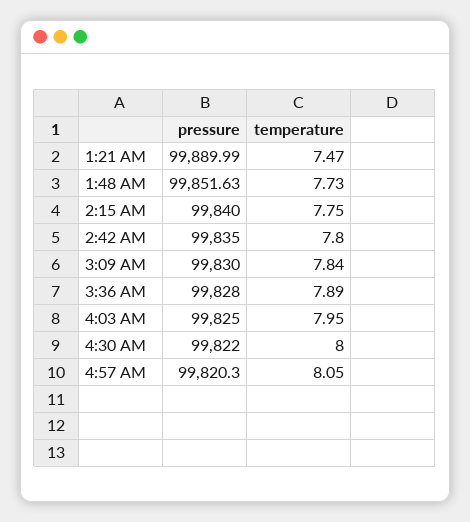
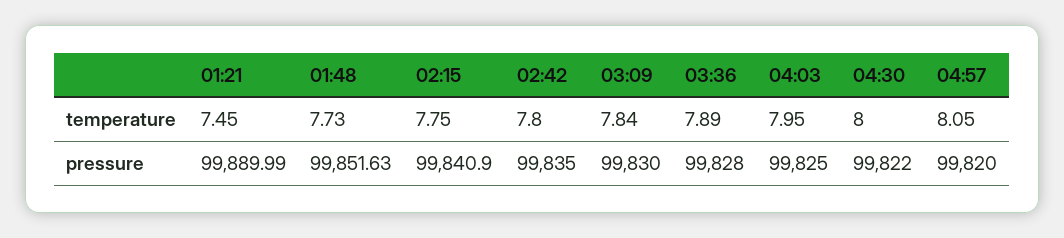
temperature, 1:21 AM: 7.47 -> 7.45
pressure, 2:15 AM: 99840 -> 99840.9
pressure, 4:57 AM: 99820.3 -> 99820

